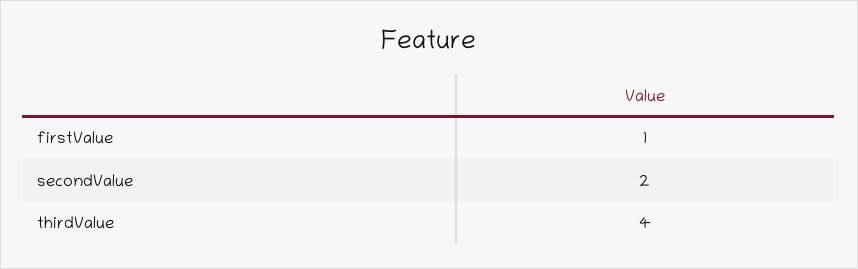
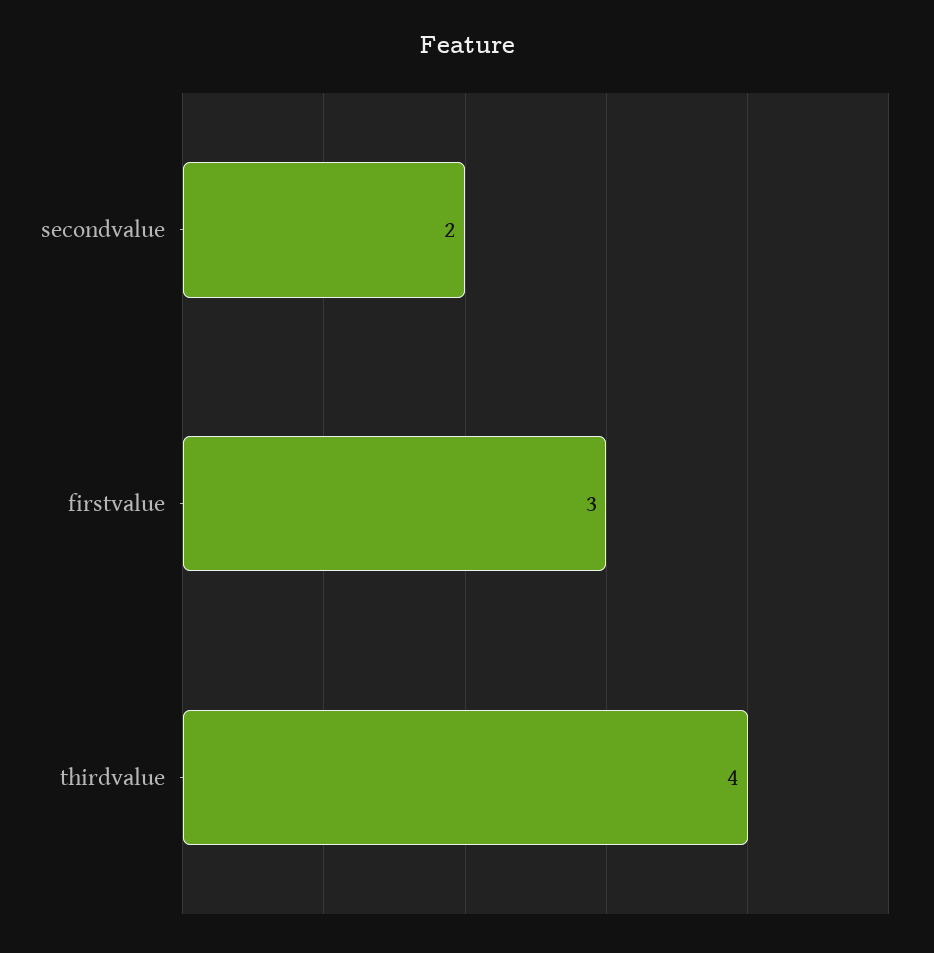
firstValue: 1 -> 3

